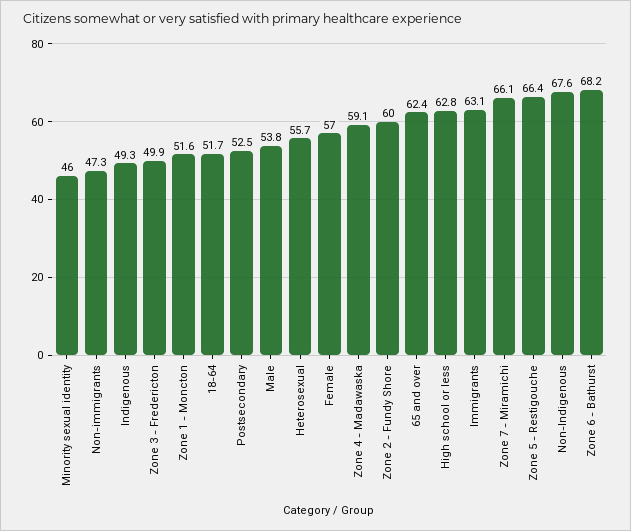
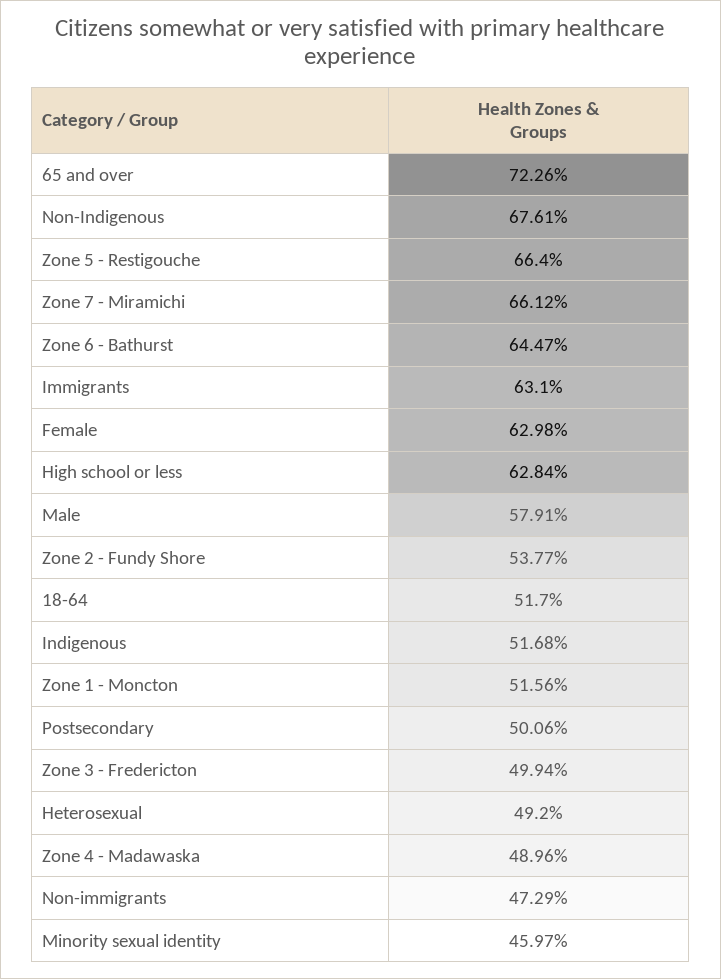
Indigenous: 49.3 -> 51.68
Postsecondary: 52.5 -> 50.06
Male: 53.8 -> 57.91
Heterosexual: 55.7 -> 49.2
Female: 57 -> 62.98
Zone 4 - Madawaska: 59.1 -> 48.96
Zone 2 - Fundy Shore: 60 -> 53.77
65 and over: 62.4 -> 72.26
Zone 6 - Bathurst: 68.2 -> 64.47

